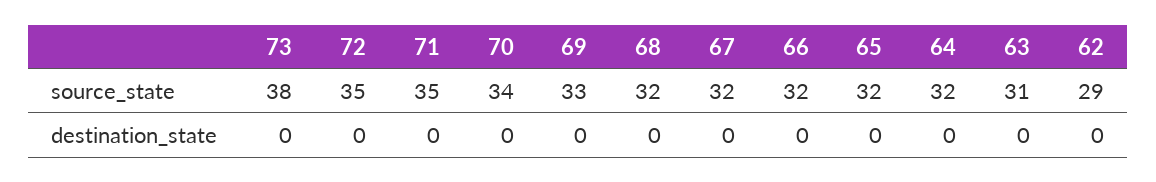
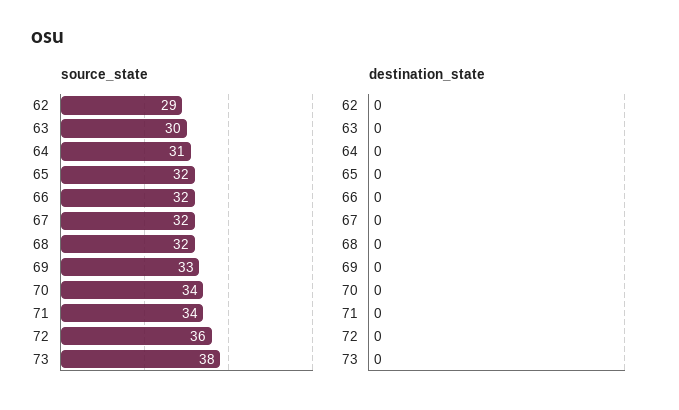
source_state, 72: 35 -> 36
source_state, 71: 35 -> 34
source_state, 64: 32 -> 31
source_state, 63: 31 -> 30

